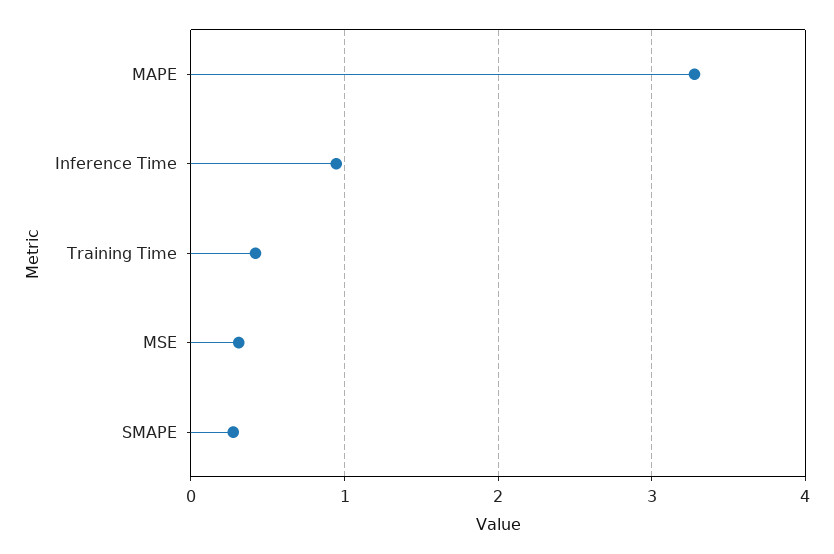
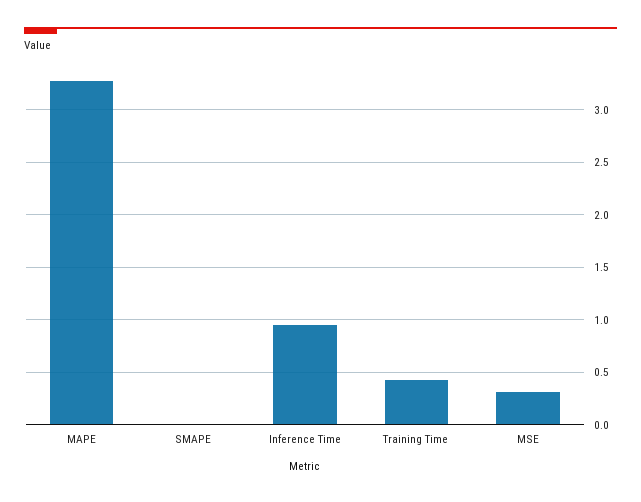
SMAPE: 0.3 -> 0

